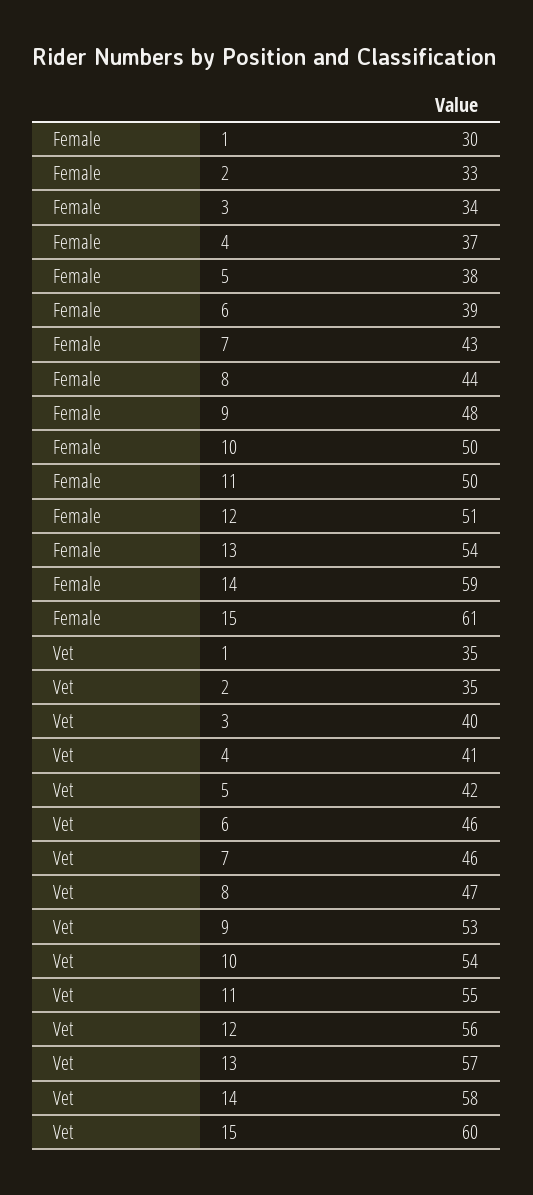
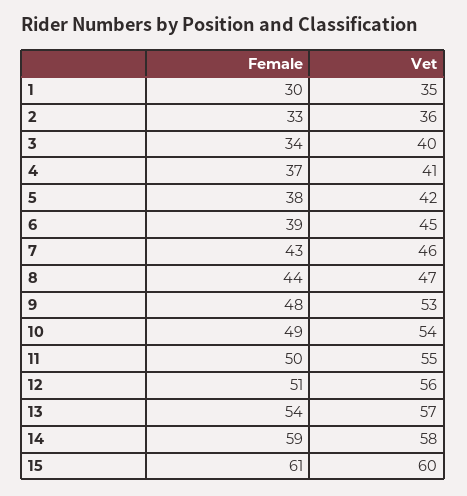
Female, 10: 50 -> 49
Vet, 2: 35 -> 36
Vet, 6: 46 -> 45

